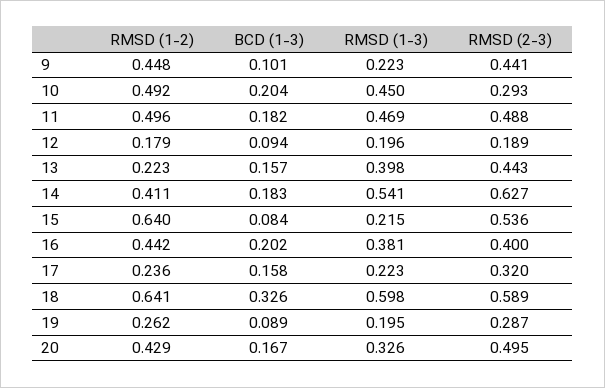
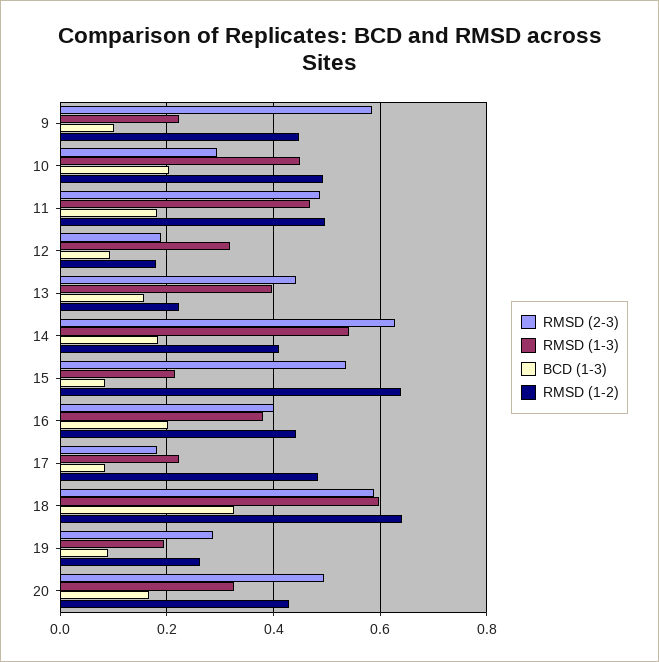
RMSD (2-3), 9: 0.441 -> 0.58
RMSD (1-3), 12: 0.196 -> 0.32
RMSD (1-2), 17: 0.236 -> 0.48
BCD (1-3), 17: 0.158 -> 0.08
RMSD (2-3), 17: 0.32 -> 0.18

